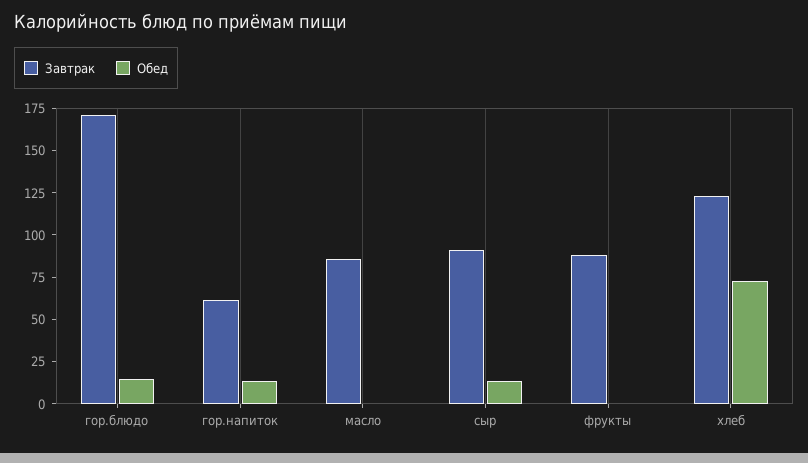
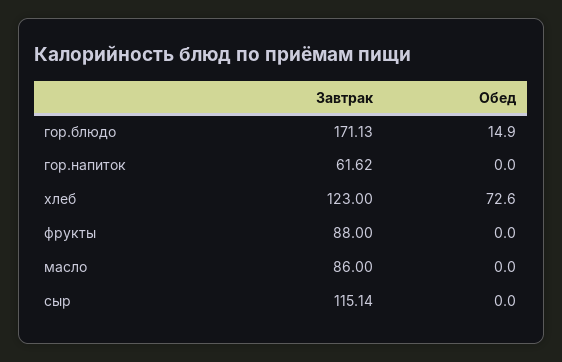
Обед, гор.напиток: 15 -> 0
Завтрак, сыр: 90 -> 115.14
Обед, сыр: 15 -> 0

